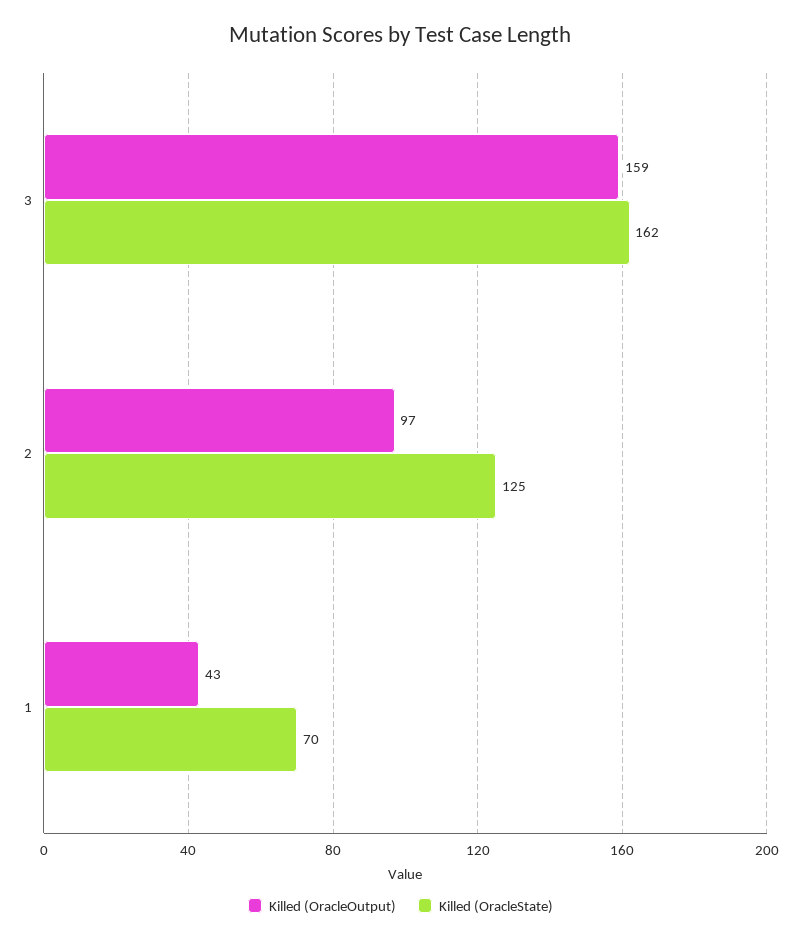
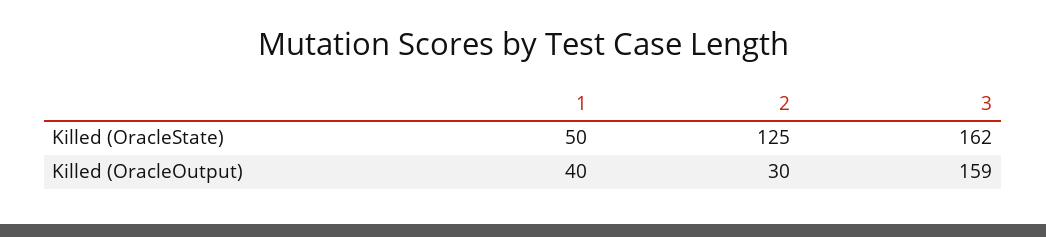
Killed (OracleOutput), 2: 97 -> 30
Killed (OracleOutput), 1: 43 -> 40
Killed (OracleState), 1: 70 -> 50

